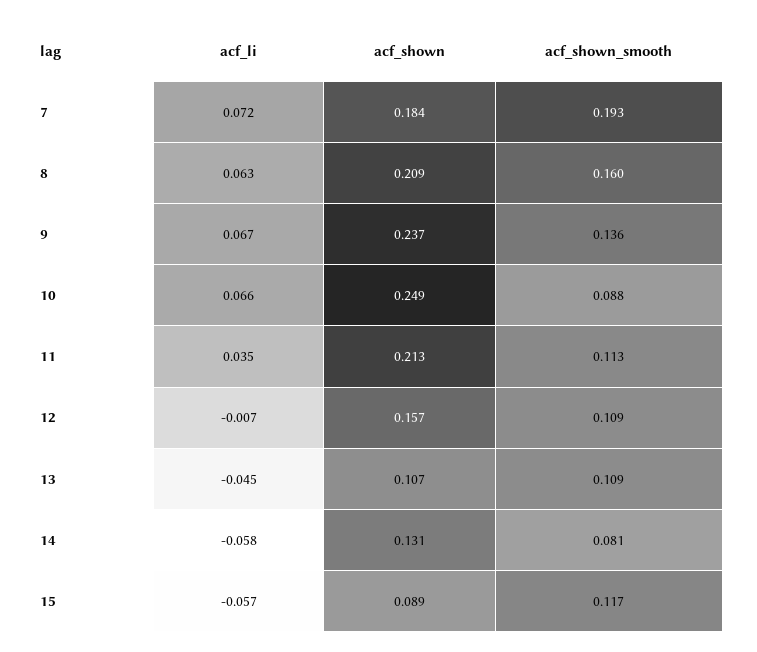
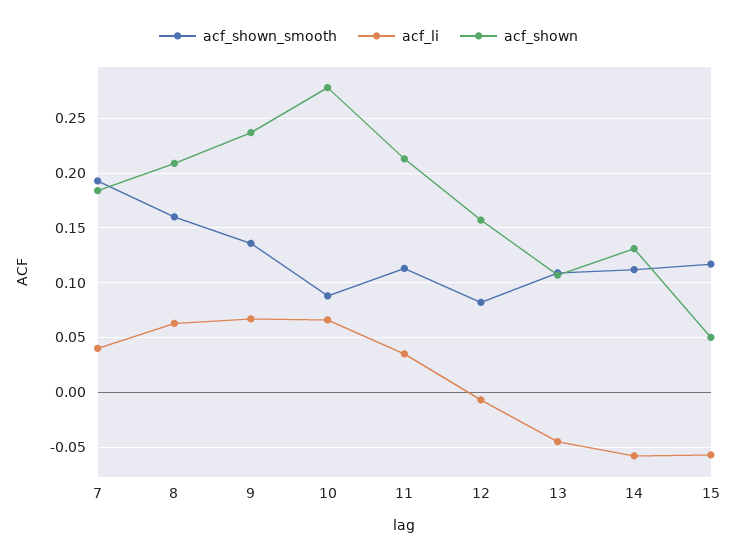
acf_li, 7: 0.072 -> 0.04
acf_shown, 10: 0.249 -> 0.28
acf_shown_smooth, 12: 0.109 -> 0.08
acf_shown_smooth, 14: 0.081 -> 0.11
acf_shown, 15: 0.089 -> 0.05

